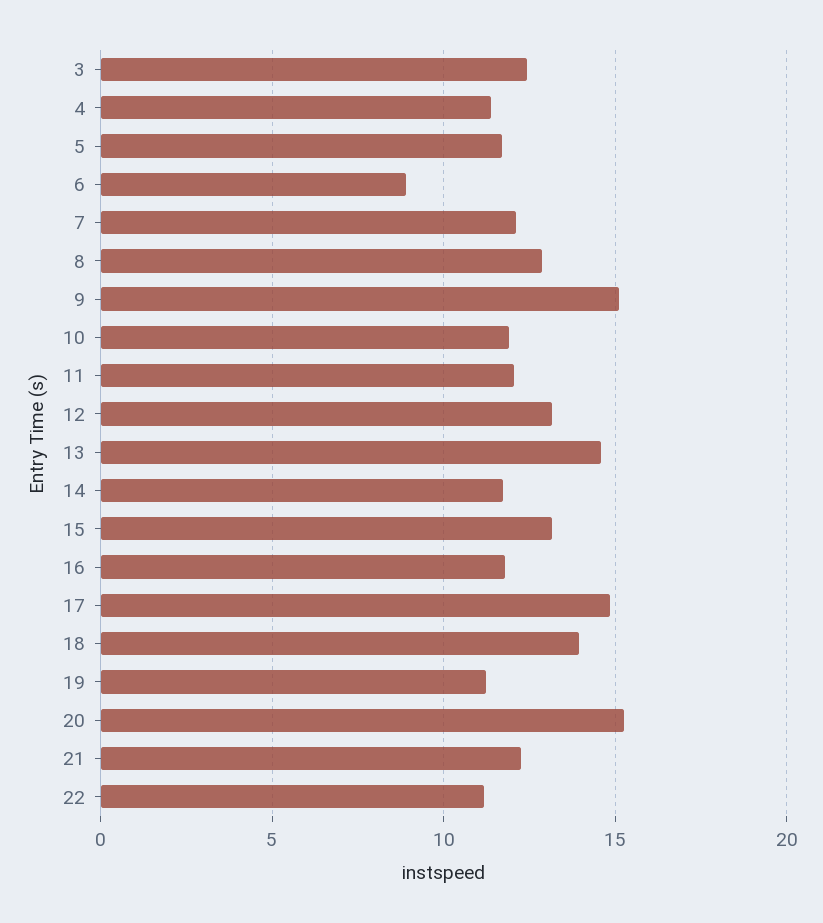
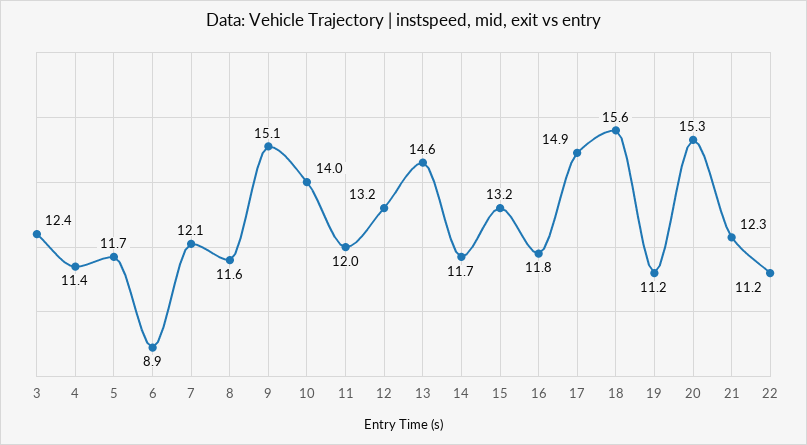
8: 13 -> 11.6
10: 12 -> 14
18: 14 -> 15.6

